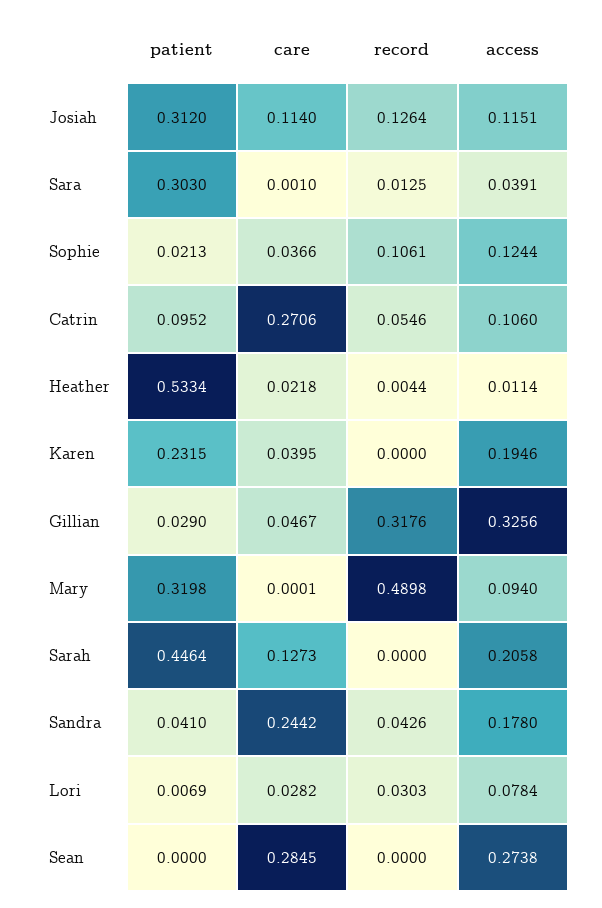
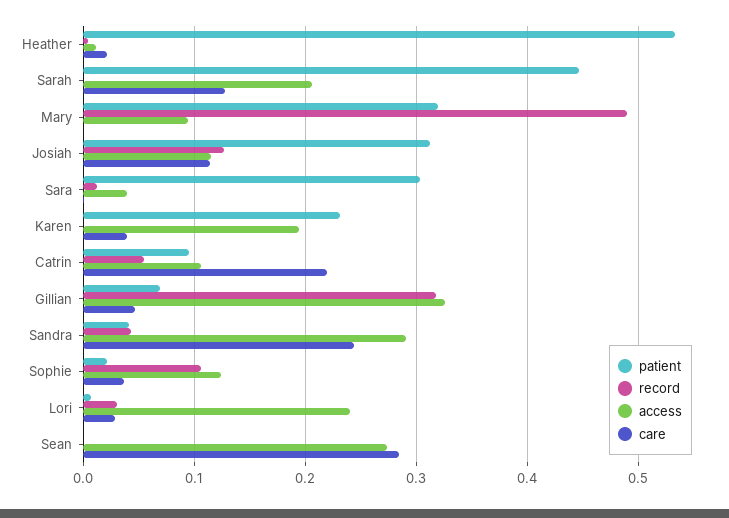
care, Catrin: 0.2706 -> 0.22
patient, Gillian: 0.029 -> 0.07
access, Sandra: 0.178 -> 0.29
access, Lori: 0.0784 -> 0.24

